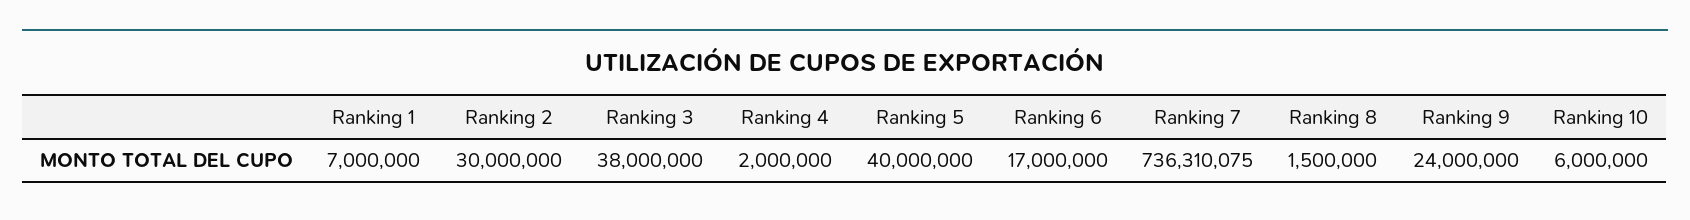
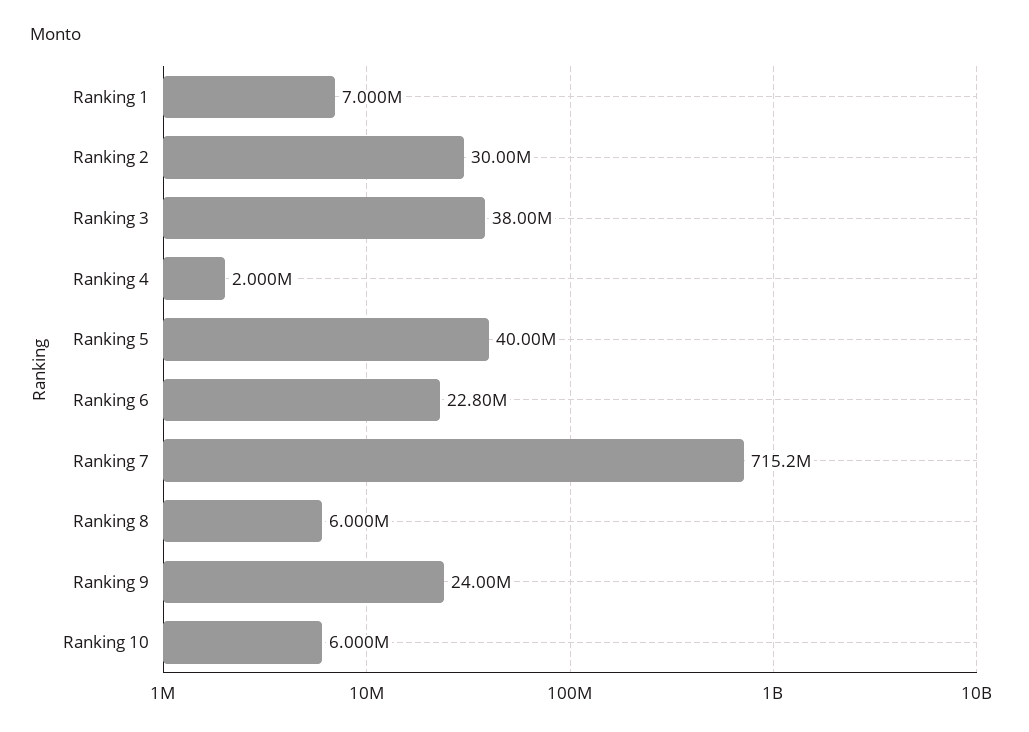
Ranking 6: 17000000 -> 22800000
Ranking 7: 736310075 -> 715200000
Ranking 8: 1500000 -> 6000000

